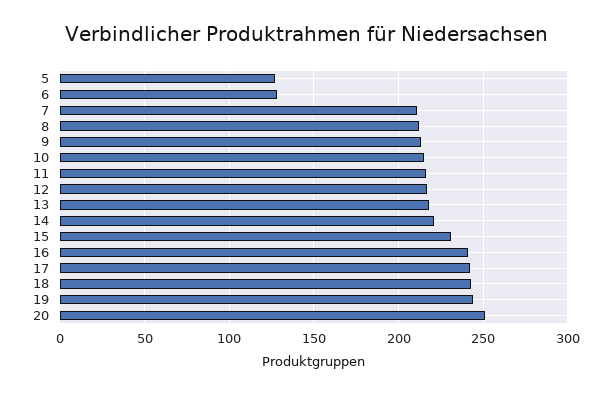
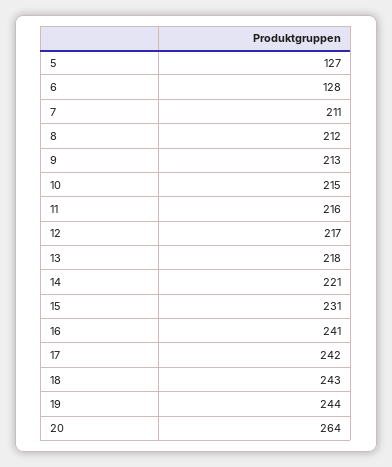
20: 250 -> 264

